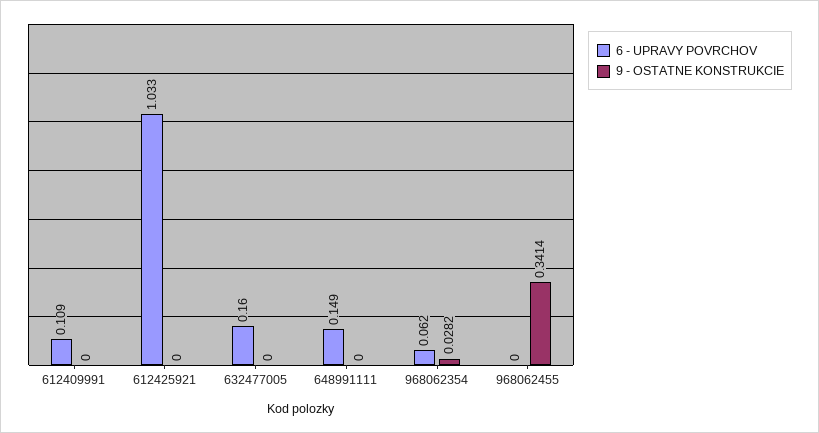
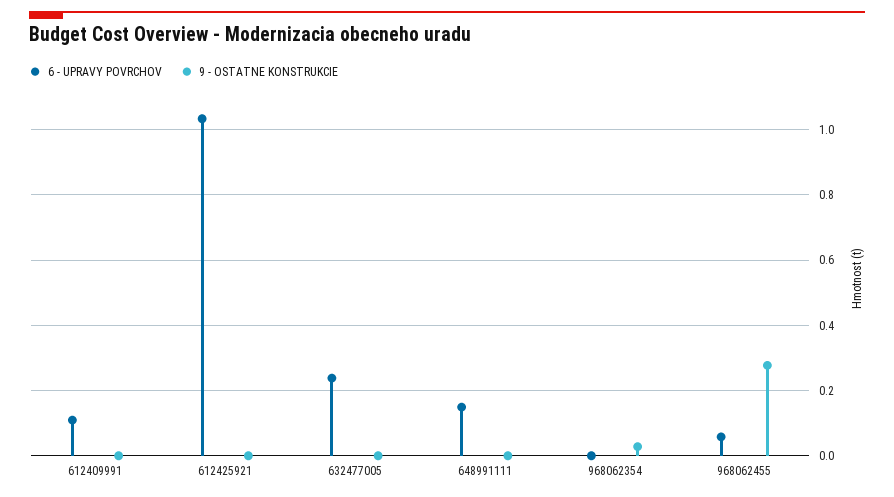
6 - UPRAVY POVRCHOV, 632477005: 0.16 -> 0.24
6 - UPRAVY POVRCHOV, 968062354: 0.062 -> 0
6 - UPRAVY POVRCHOV, 968062455: 0 -> 0.06
9 - OSTATNE KONSTRUKCIE, 968062455: 0.3414 -> 0.28

